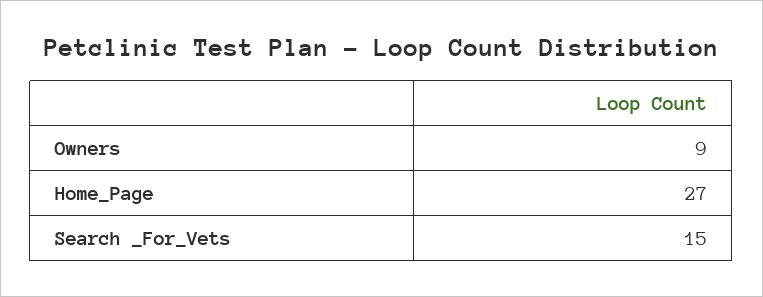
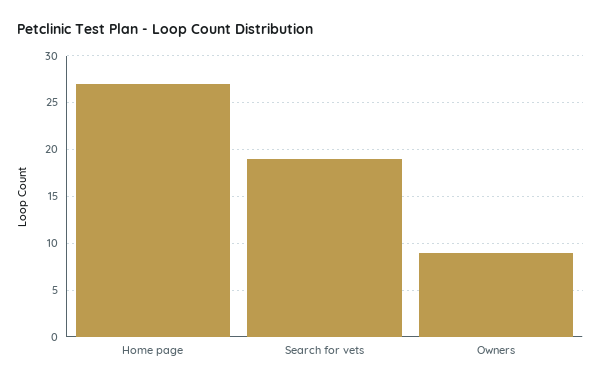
Search _For_Vets: 15 -> 19

